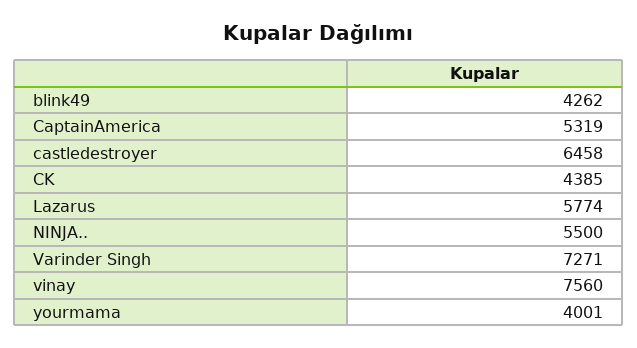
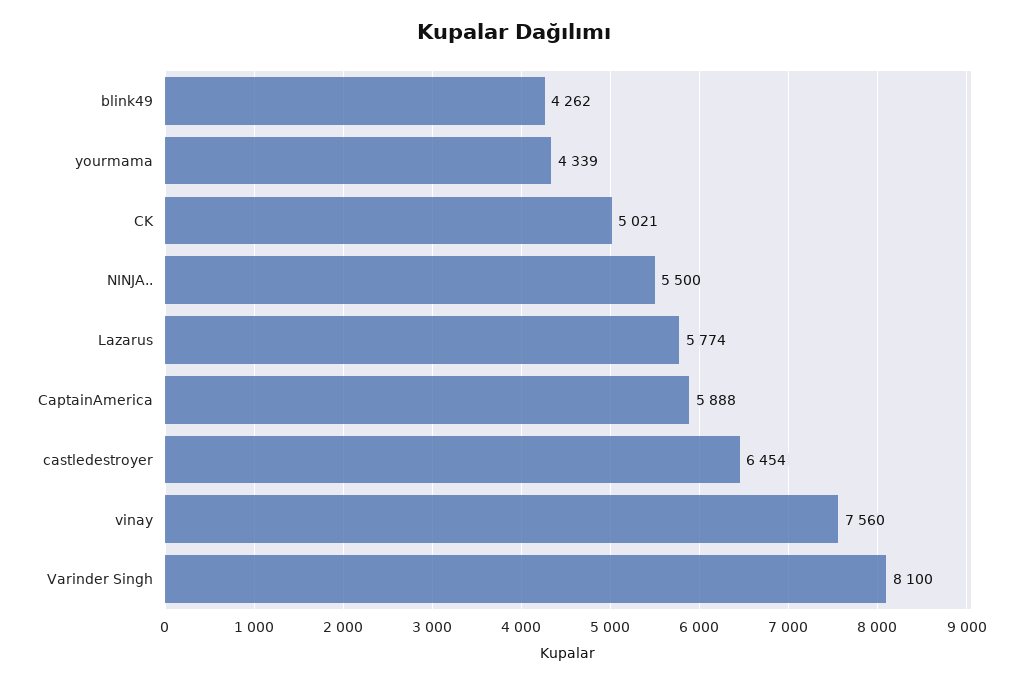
CaptainAmerica: 5319 -> 5888
castledestroyer: 6458 -> 6454
CK: 4385 -> 5021
Varinder Singh: 7271 -> 8100
yourmama: 4001 -> 4339

